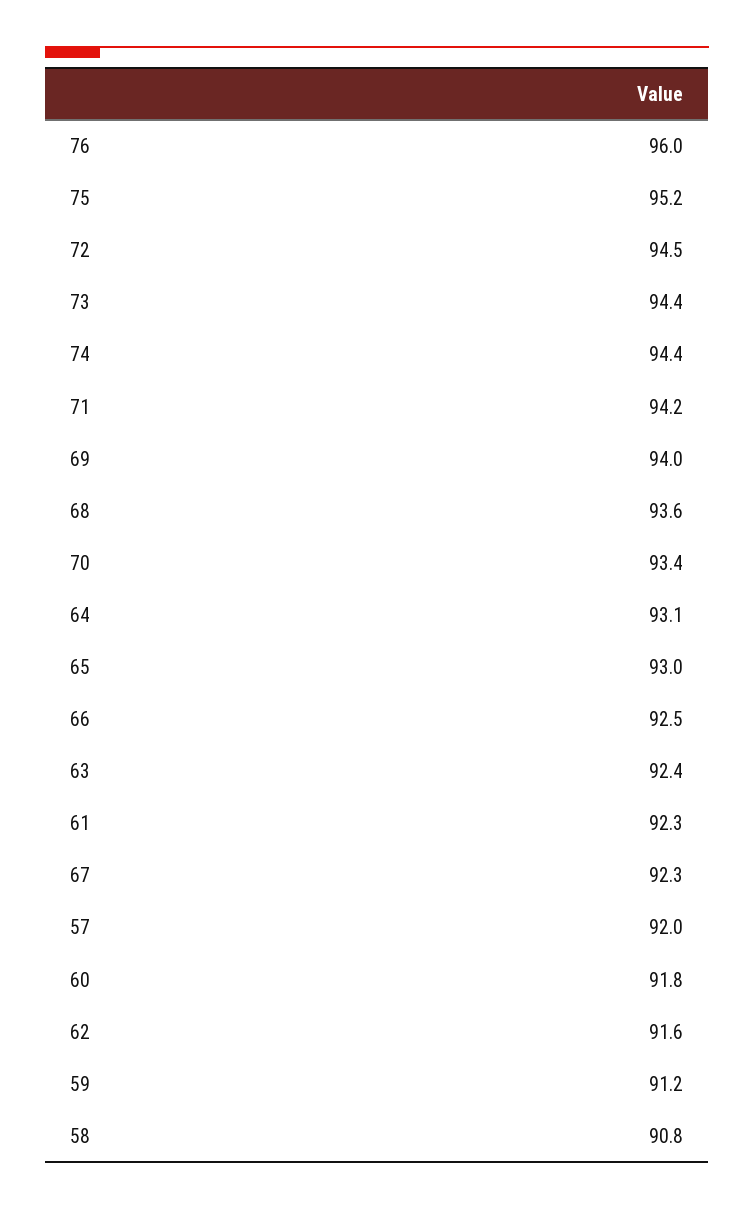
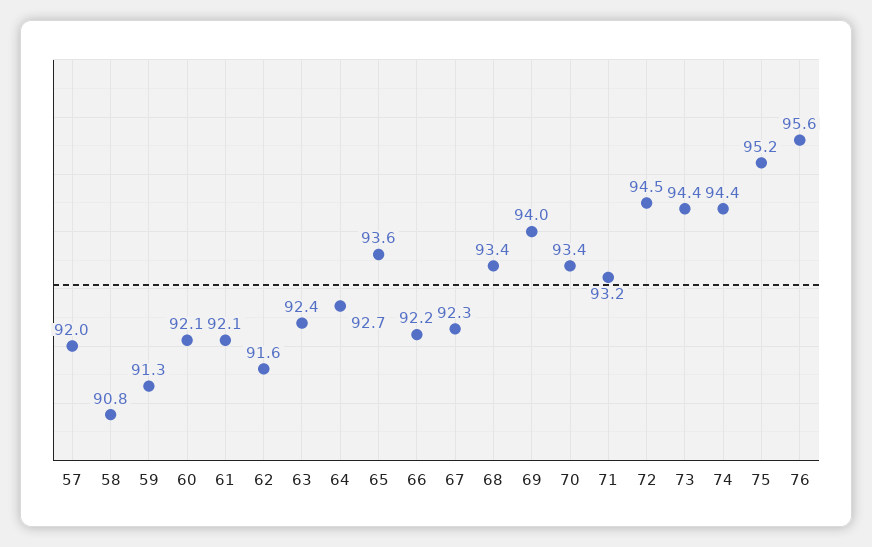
76: 96 -> 95.6
71: 94.2 -> 93.2
68: 93.6 -> 93.4
64: 93.1 -> 92.7
65: 93 -> 93.6
66: 92.5 -> 92.2
61: 92.3 -> 92.1
60: 91.8 -> 92.1
59: 91.2 -> 91.3

